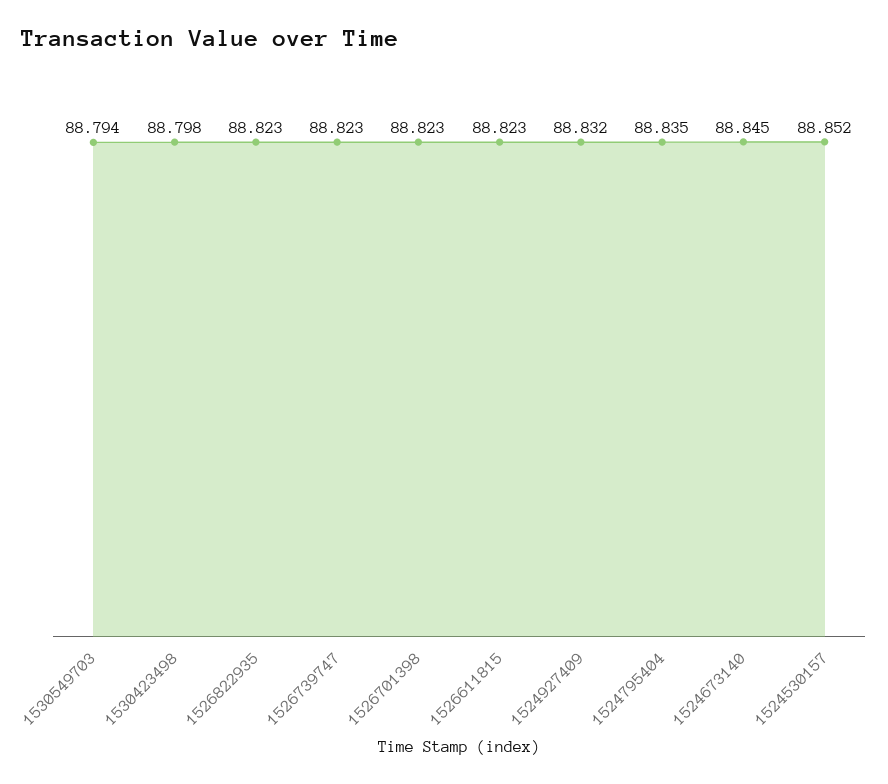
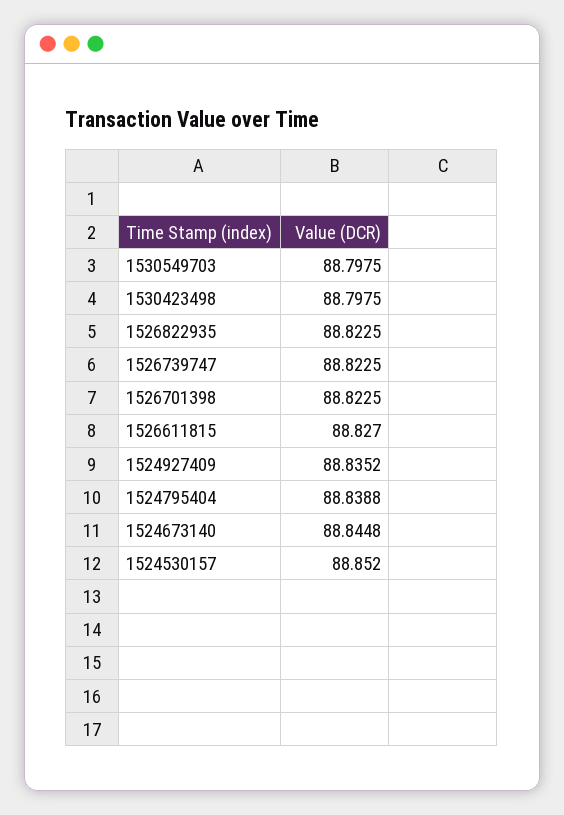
1530549703: 88.794 -> 88.7975
1526611815: 88.823 -> 88.827
1524927409: 88.832 -> 88.8352
1524795404: 88.835 -> 88.8388

